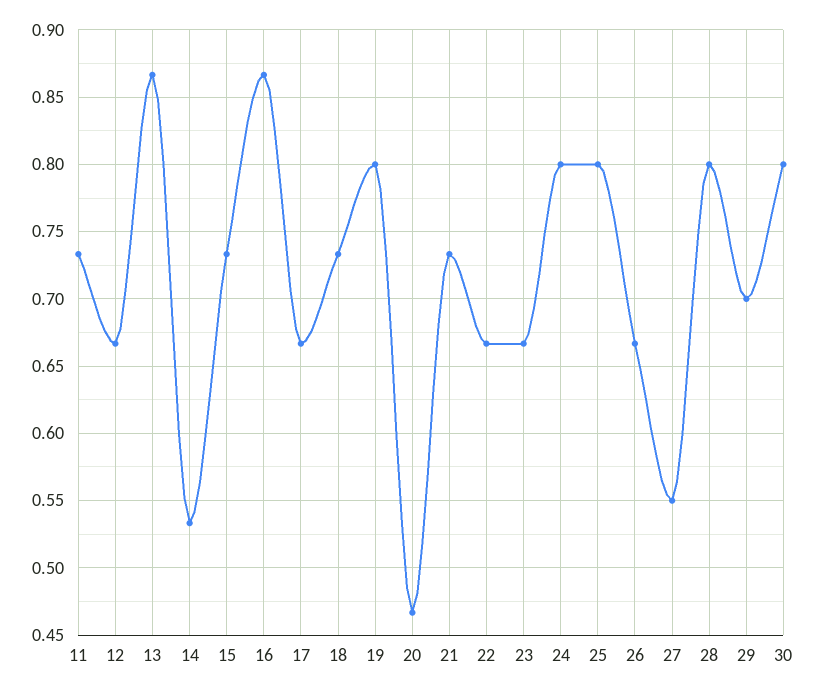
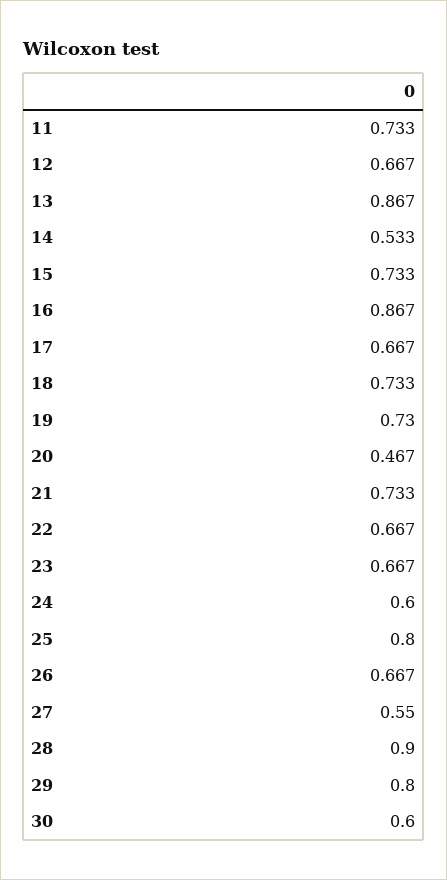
19: 0.8 -> 0.73
24: 0.8 -> 0.6
28: 0.8 -> 0.9
29: 0.7 -> 0.8
30: 0.8 -> 0.6

